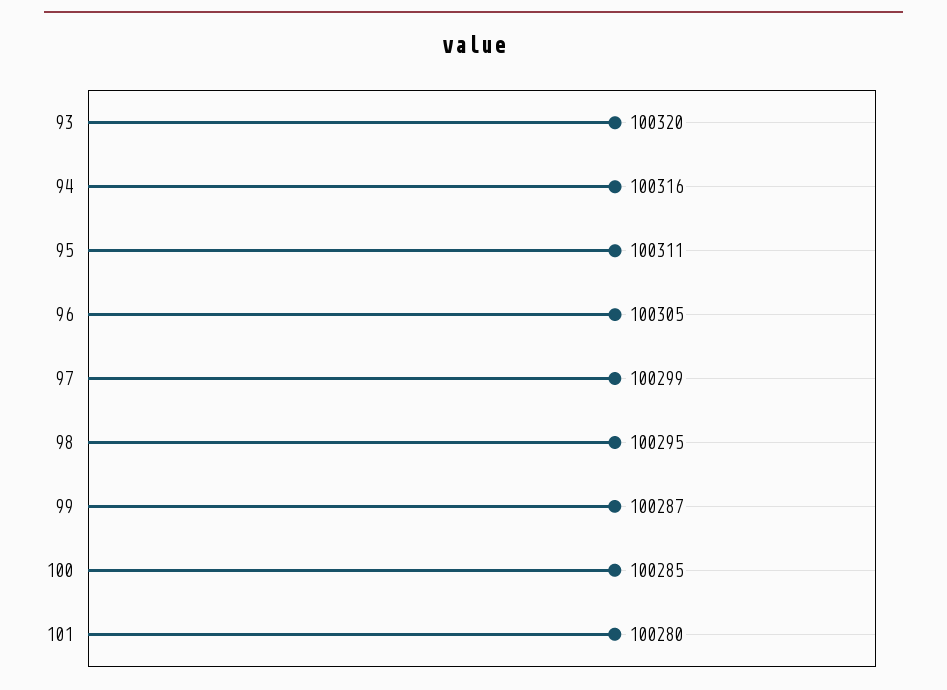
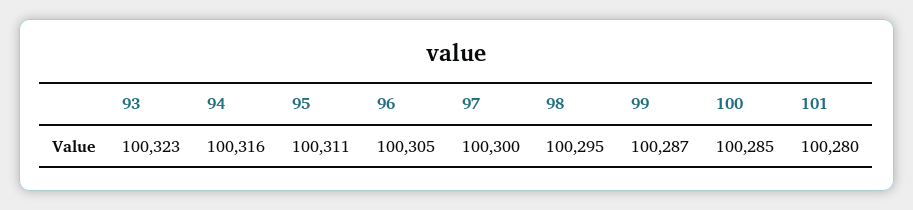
93: 100320 -> 100323
97: 100299 -> 100300

